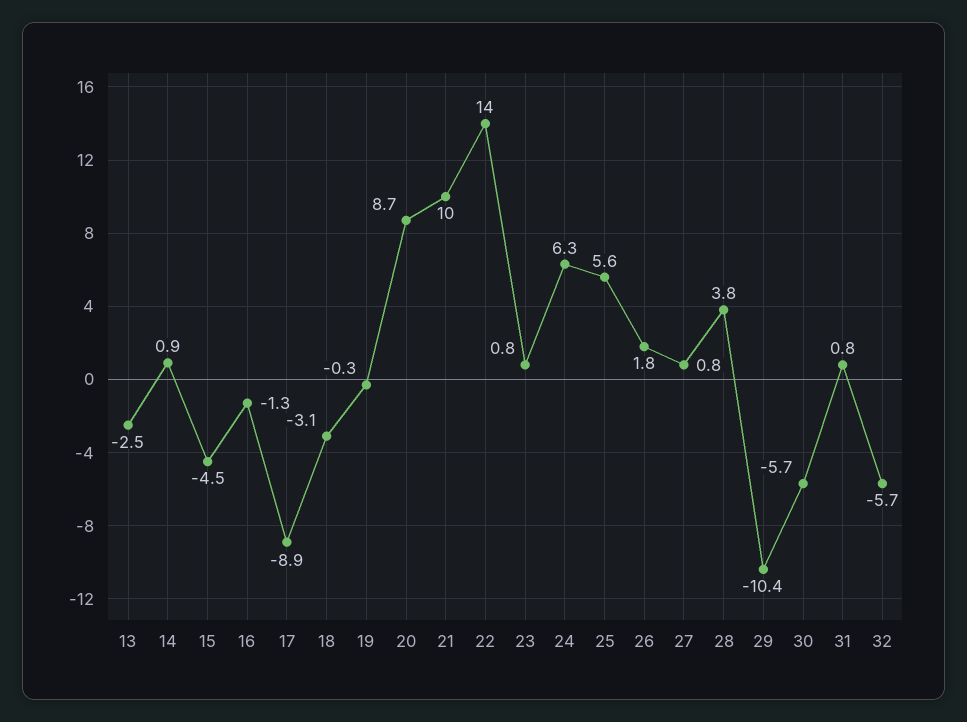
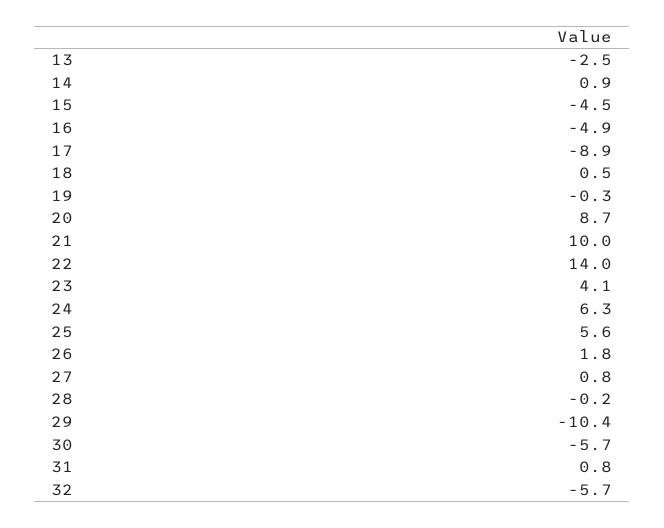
16: -1.3 -> -4.9
18: -3.1 -> 0.5
23: 0.8 -> 4.1
28: 3.8 -> -0.2

